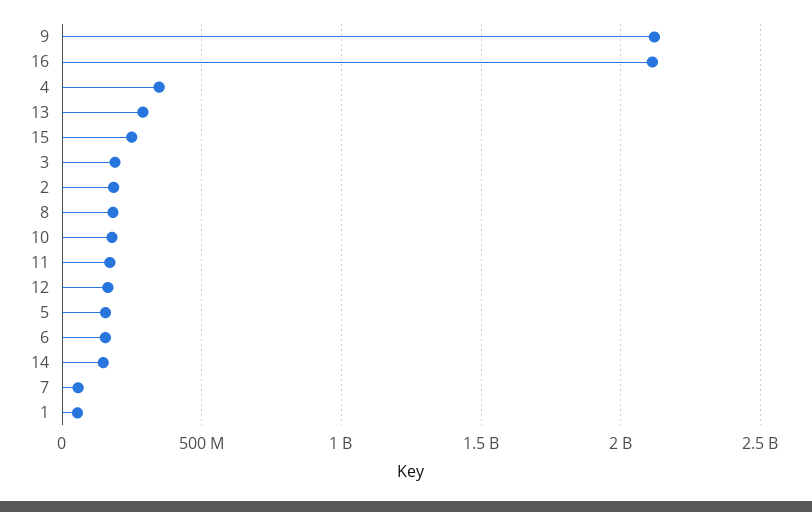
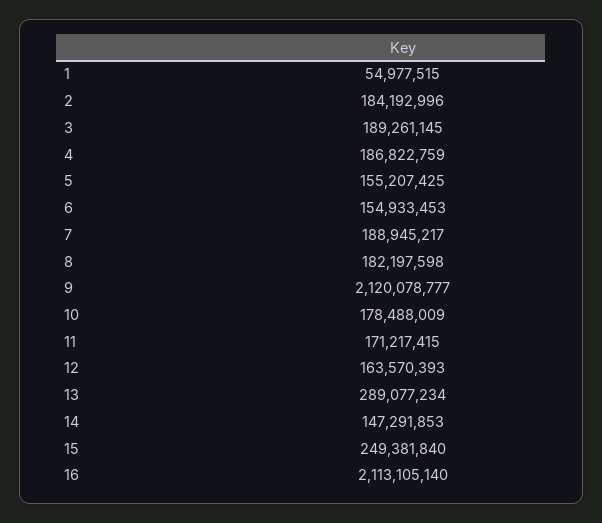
4: 350000000 -> 186822759
7: 50000000 -> 188945217

